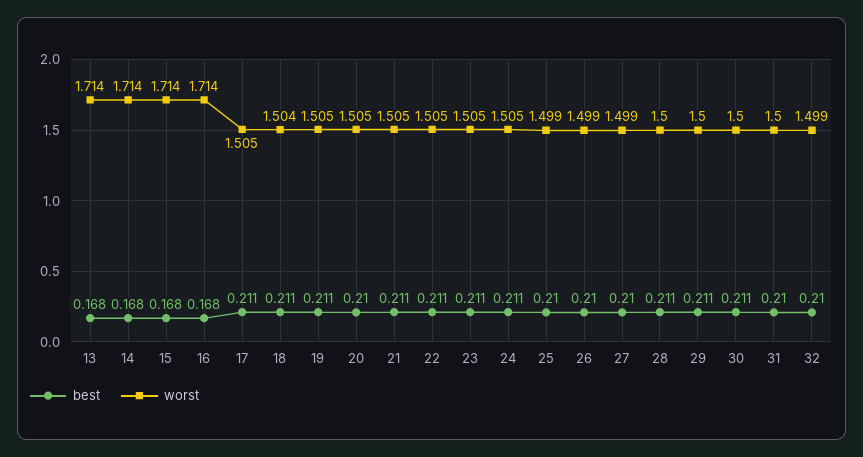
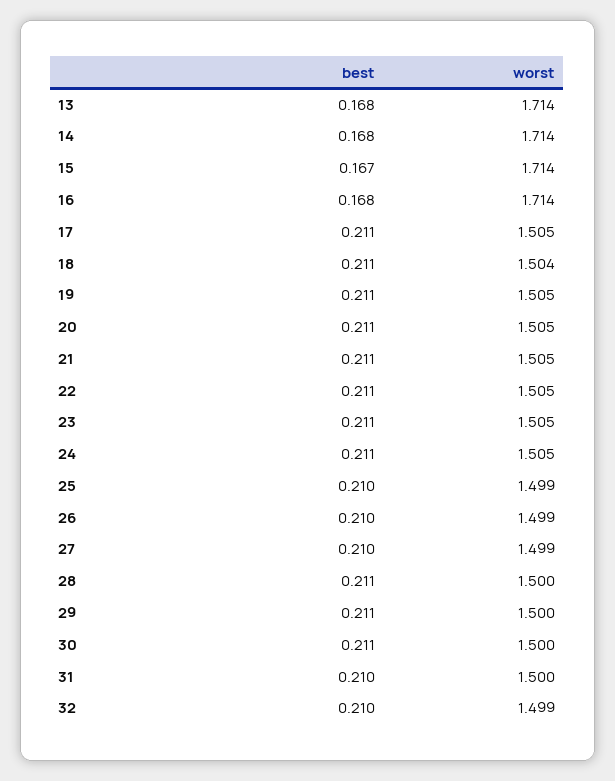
best, 15: 0.168 -> 0.167
best, 20: 0.21 -> 0.211

